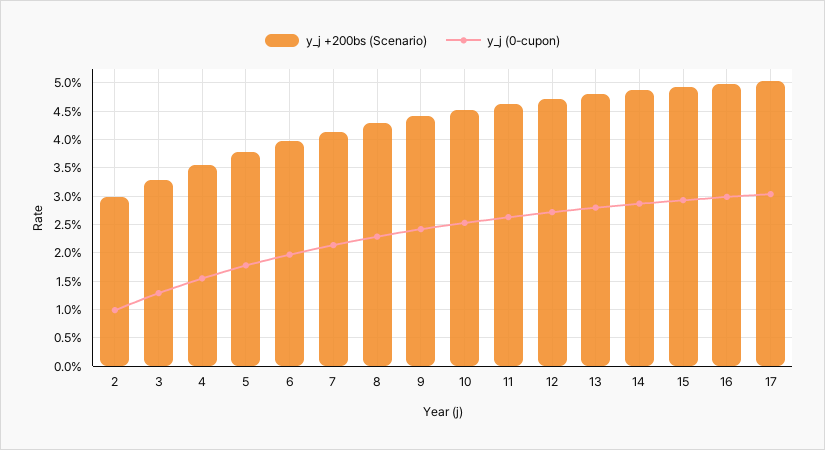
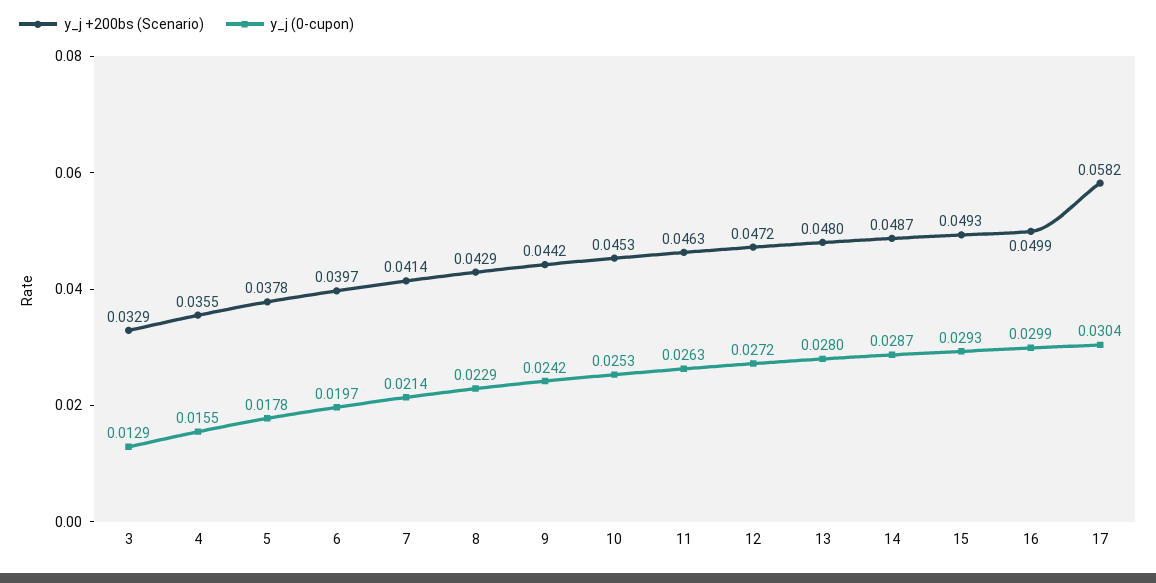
y_j +200bs (Scenario), 2: 0.03 -> none
y_j (0-cupon), 2: 0.01 -> none
y_j +200bs (Scenario), 17: 0.05 -> 0.0582

